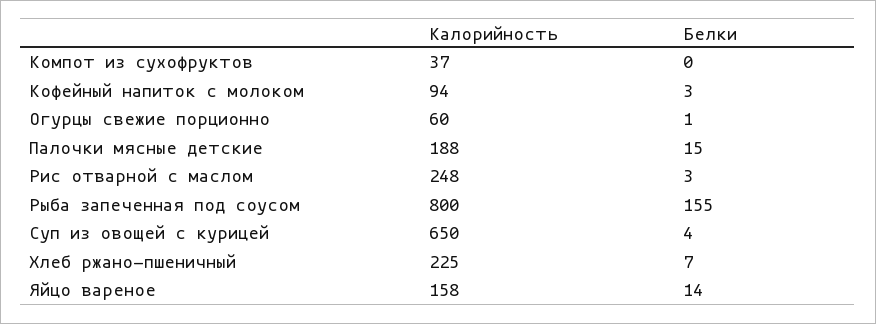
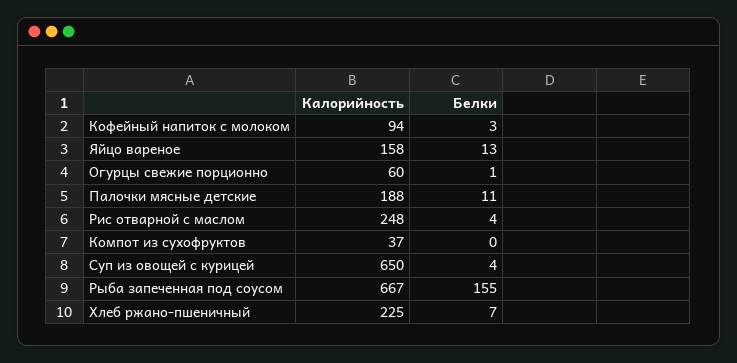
Белки, Палочки мясные детские: 15 -> 11
Белки, Рис отварной с маслом: 3 -> 4
Калорийность, Рыба запеченная под соусом: 800 -> 667
Белки, Яйцо вареное: 14 -> 13

